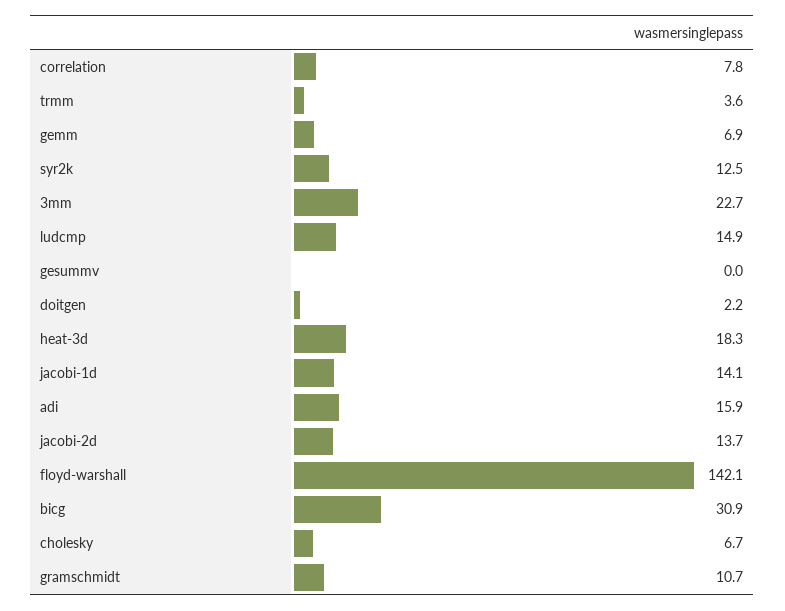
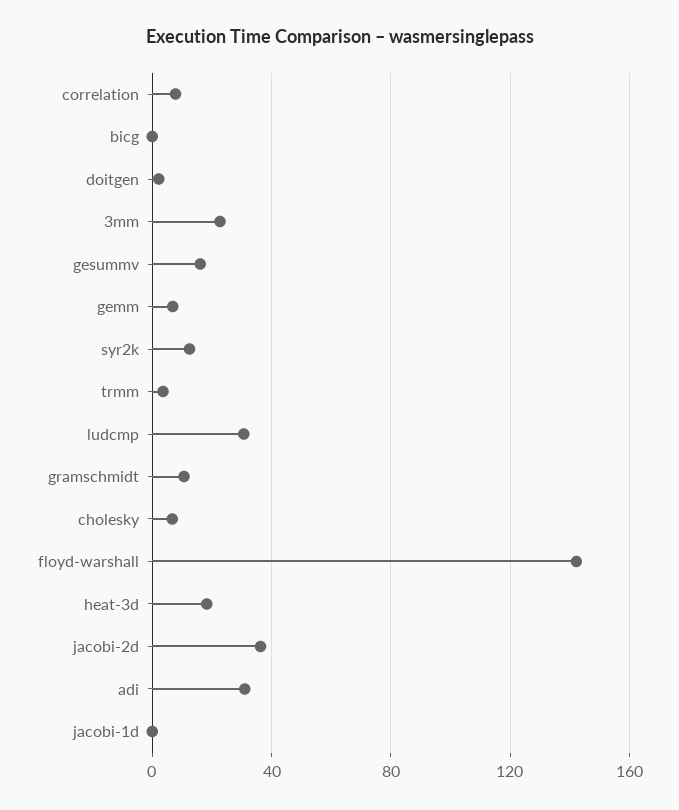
ludcmp: 14.9 -> 30
gesummv: 0 -> 15
jacobi-1d: 14.1 -> 0
adi: 15.9 -> 30
jacobi-2d: 13.7 -> 35
bicg: 30.9 -> 0

